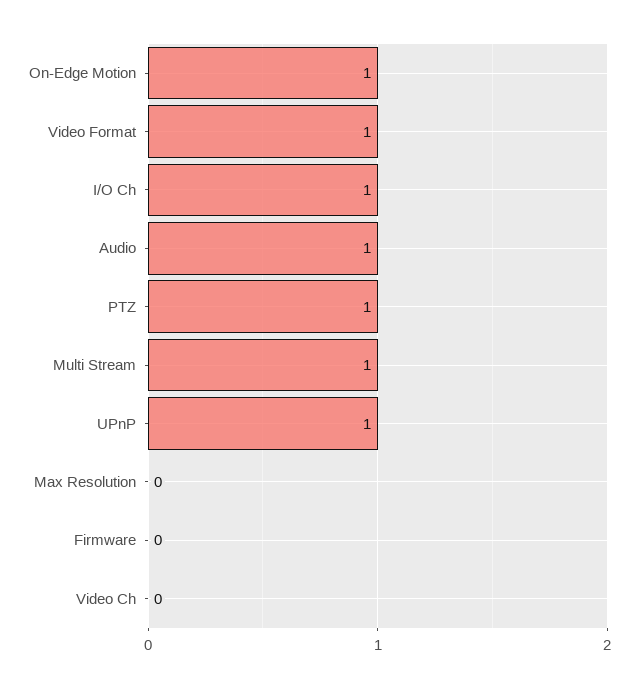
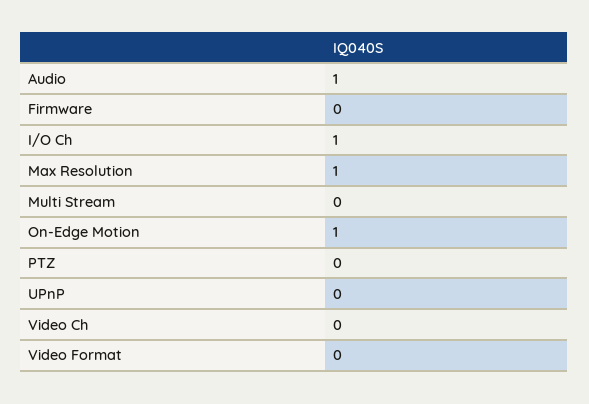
Video Format: 1 -> 0
PTZ: 1 -> 0
Multi Stream: 1 -> 0
UPnP: 1 -> 0
Max Resolution: 0 -> 1

